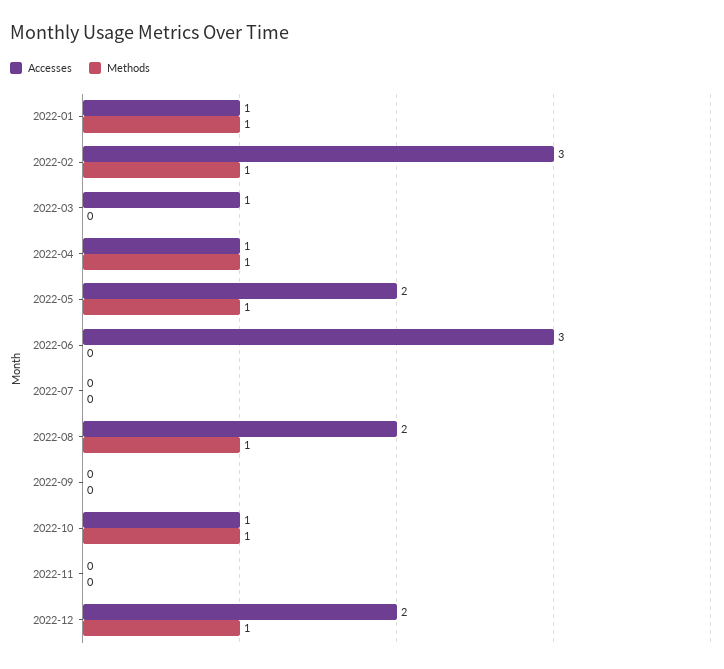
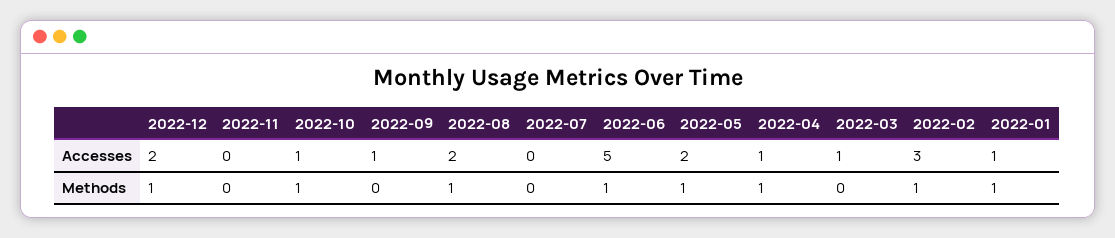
Accesses, 2022-06: 3 -> 5
Methods, 2022-06: 0 -> 1
Accesses, 2022-09: 0 -> 1

